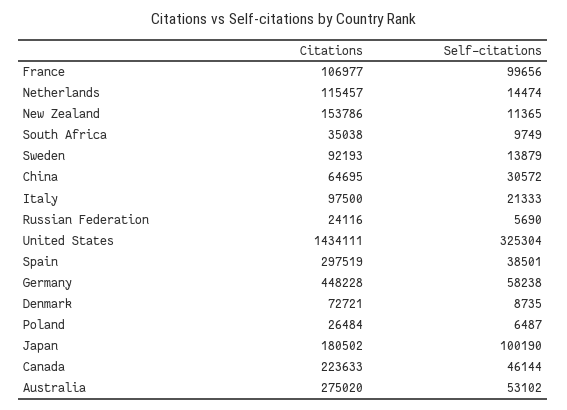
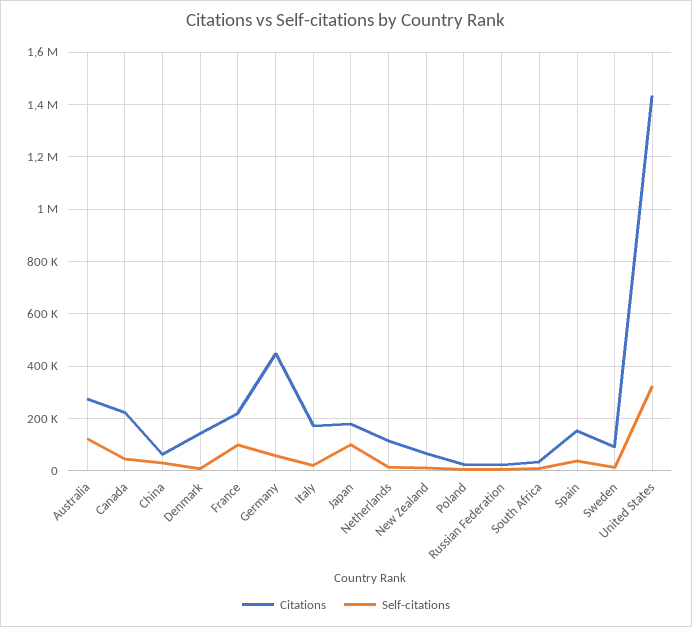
Citations, France: 106977 -> 225000
Citations, New Zealand: 153786 -> 75000
Citations, Italy: 97500 -> 175000
Citations, Spain: 297519 -> 150000
Citations, Denmark: 72721 -> 150000
Self-citations, Australia: 53102 -> 125000

